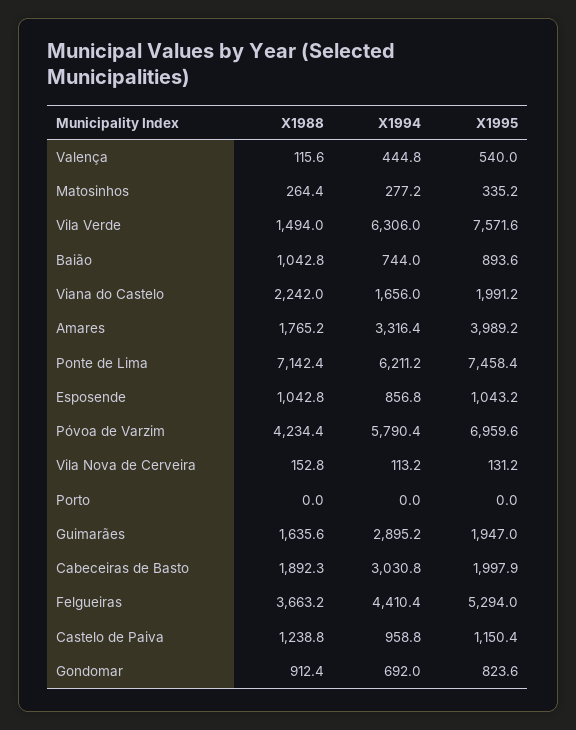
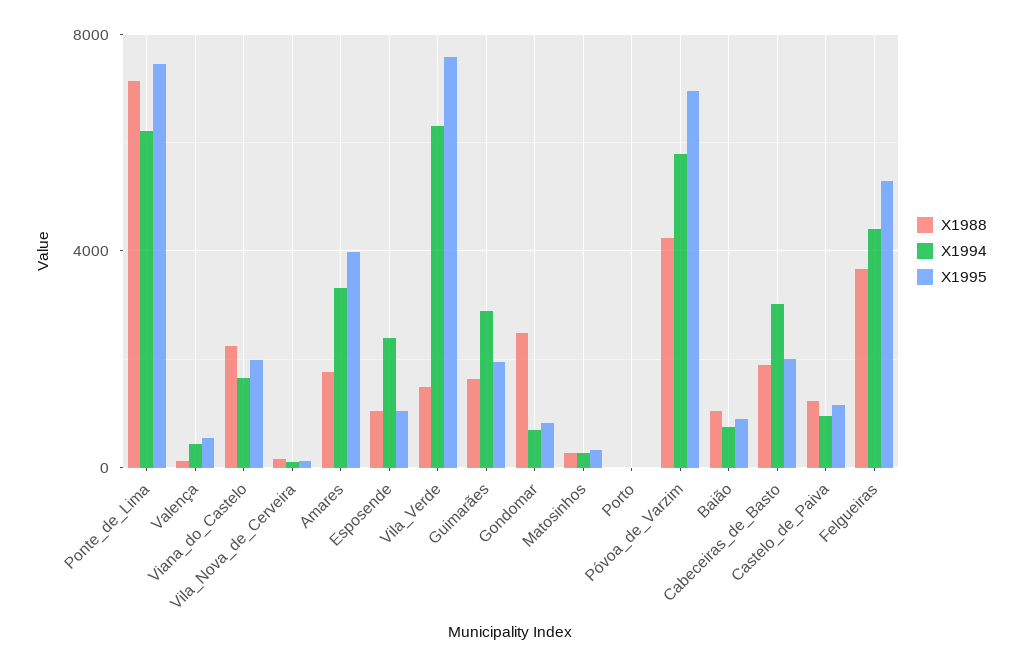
X1994, Esposende: 856.8 -> 2500
X1988, Gondomar: 912.4 -> 2500

